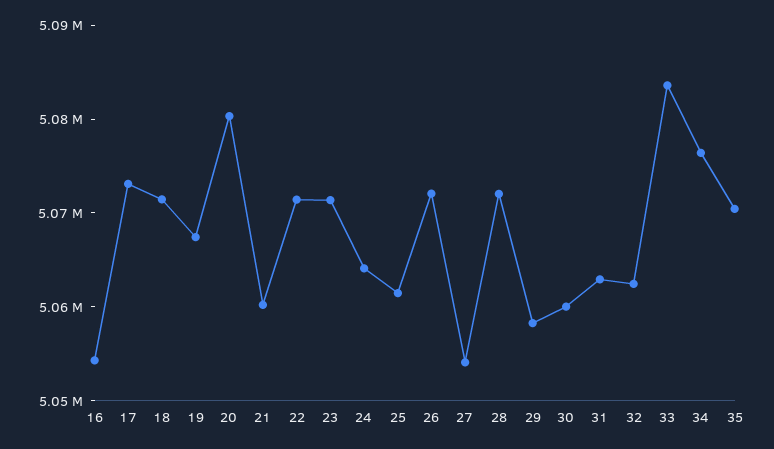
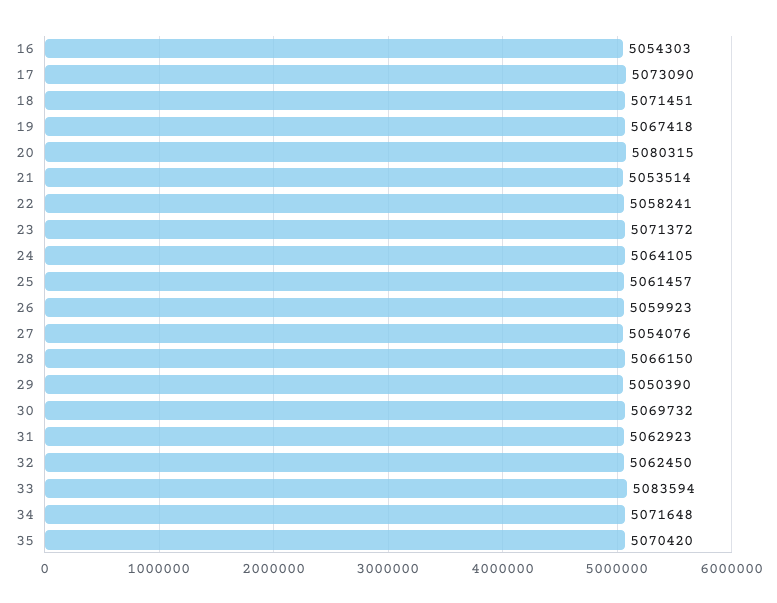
21: 5060000 -> 5053514
22: 5072000 -> 5058241
26: 5072000 -> 5059923
28: 5072000 -> 5066150
29: 5058000 -> 5050390
30: 5060000 -> 5069732
34: 5076000 -> 5071648

